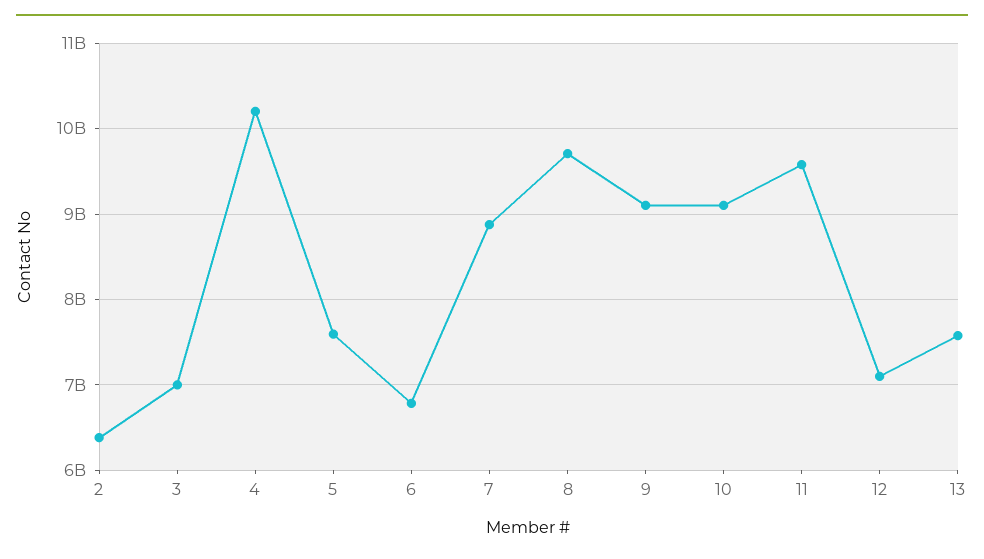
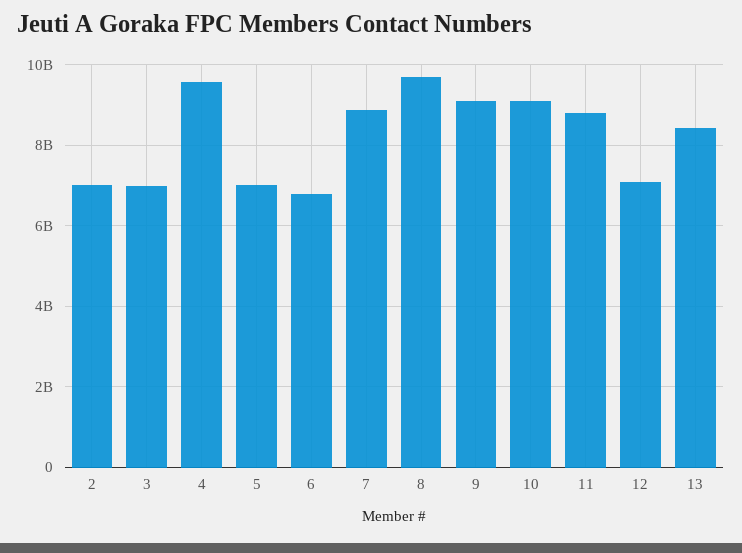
2: 6400000000 -> 7000000000
4: 10200000000 -> 9600000000
5: 7600000000 -> 7000000000
11: 9600000000 -> 8800000000
13: 7600000000 -> 8400000000

